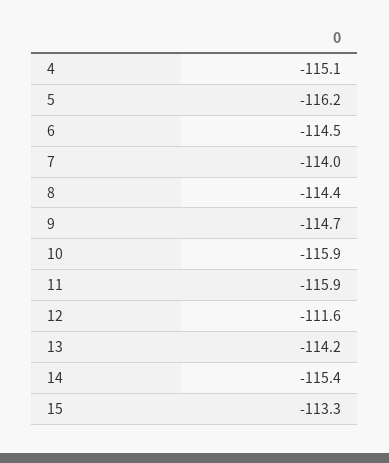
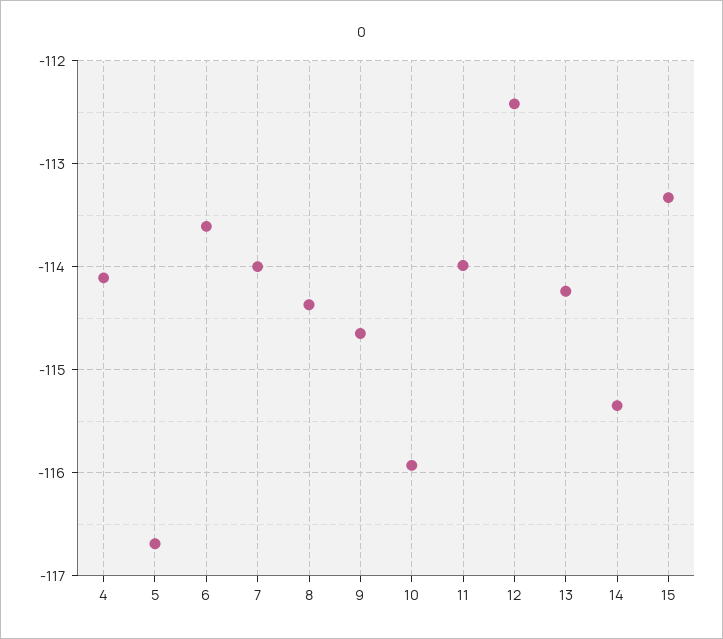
4: -115.1 -> -114.1
5: -116.2 -> -116.7
6: -114.5 -> -113.6
11: -115.9 -> -114
12: -111.6 -> -112.4

